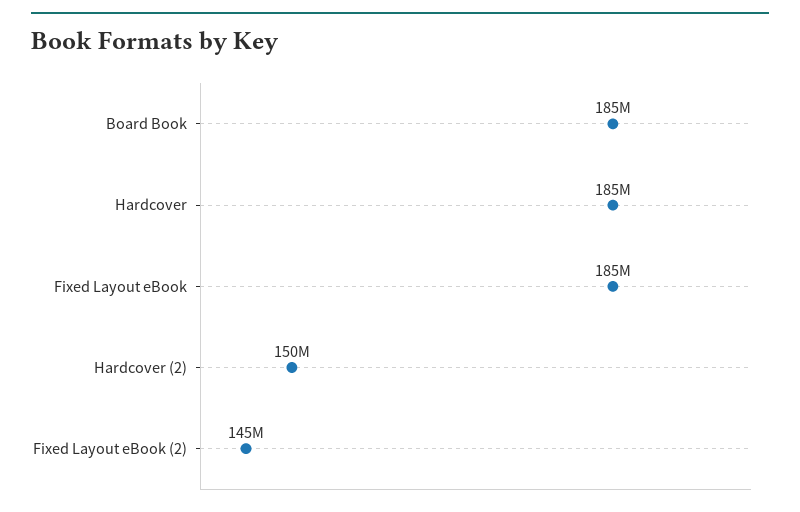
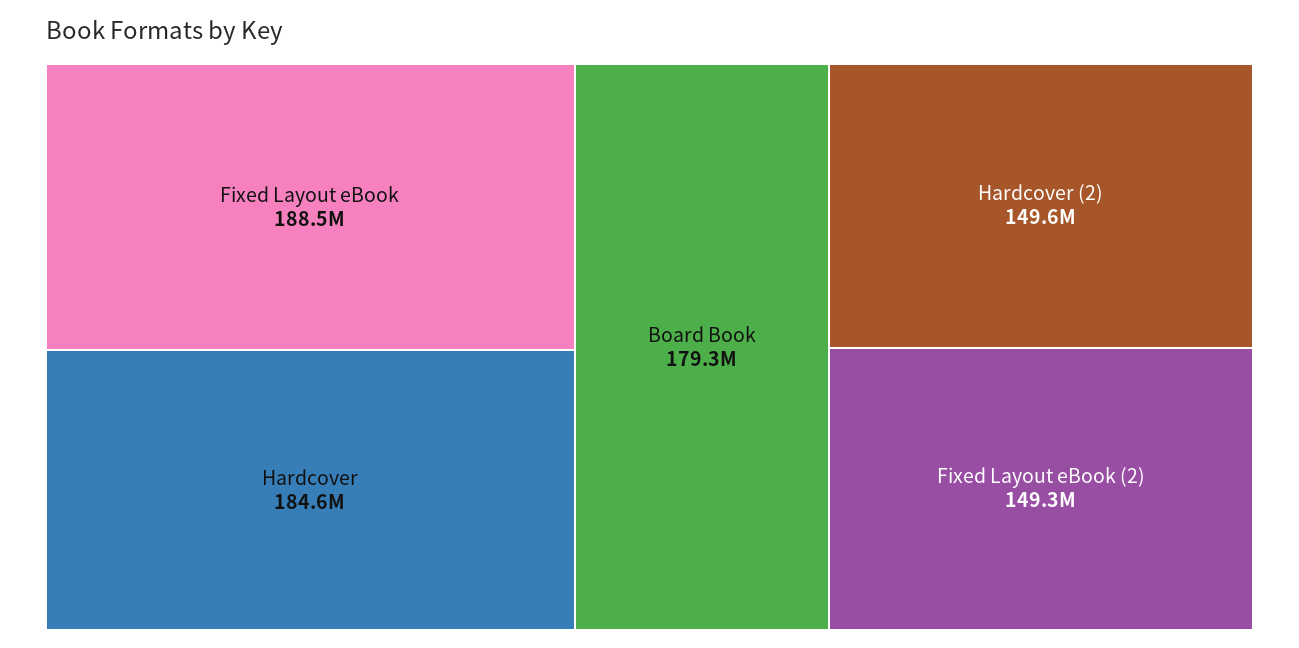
Board Book: 185000000 -> 179300000
Fixed Layout eBook: 185000000 -> 188500000
Fixed Layout eBook (2): 145000000 -> 149300000

